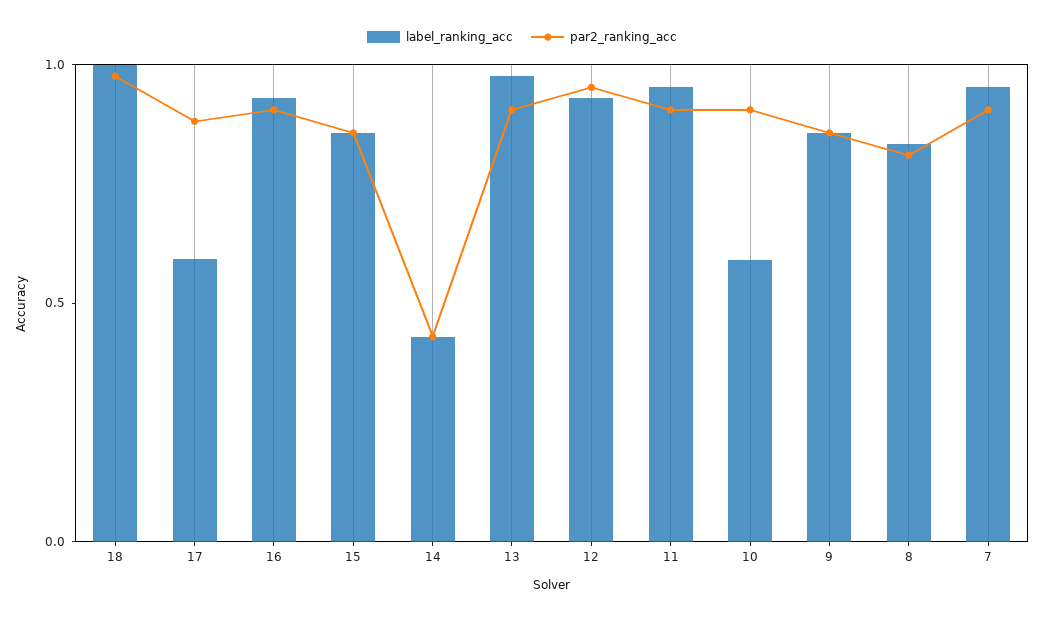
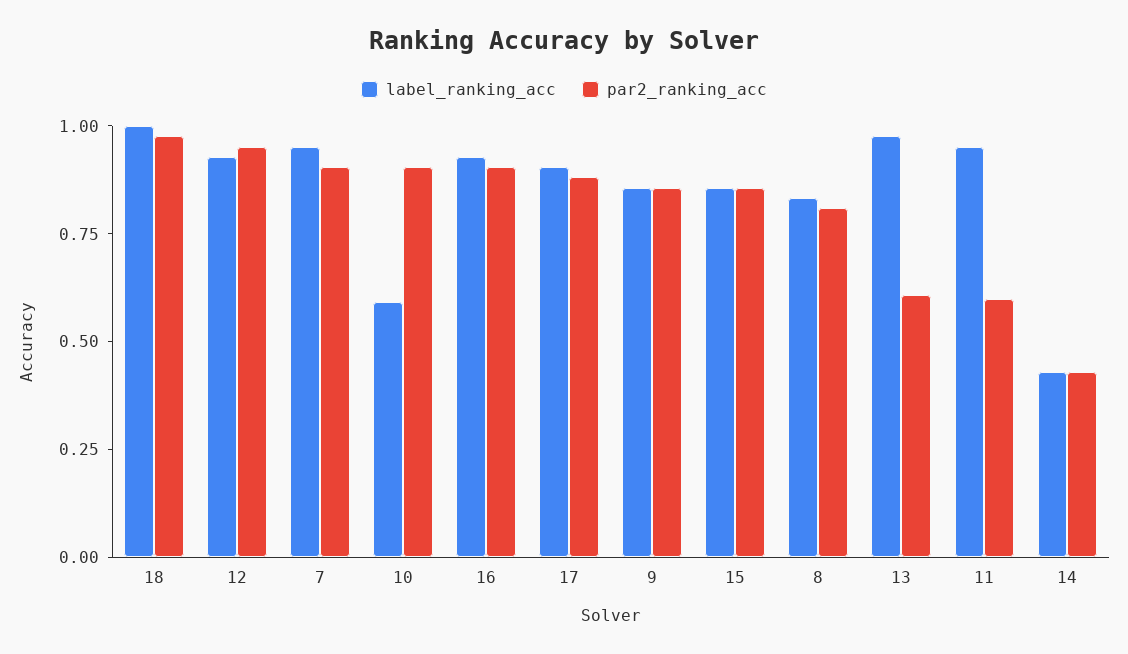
label_ranking_acc, 17: 0.6 -> 0.9
par2_ranking_acc, 13: 0.9 -> 0.6
par2_ranking_acc, 11: 0.9 -> 0.6

